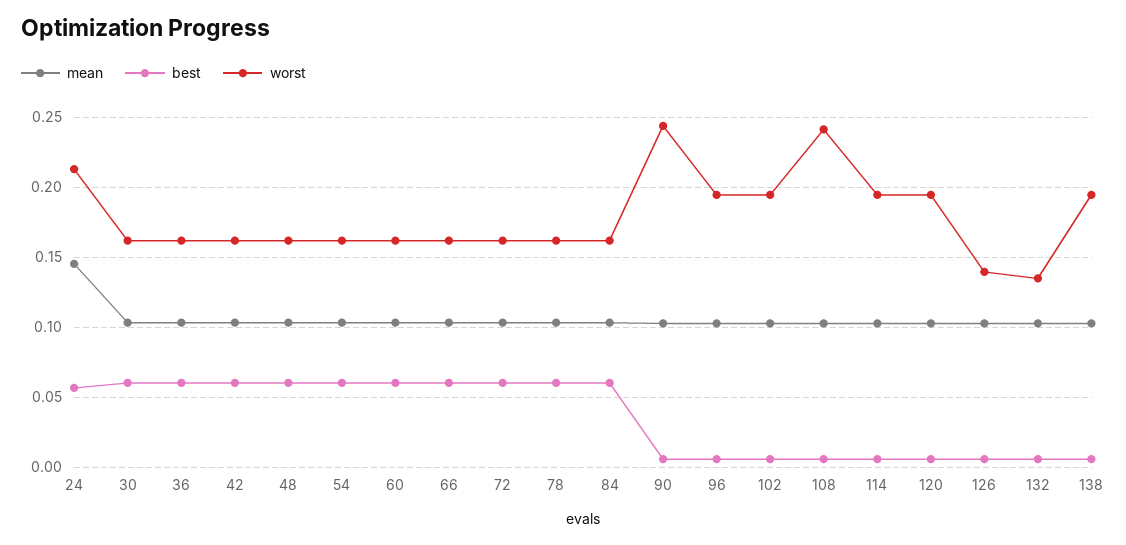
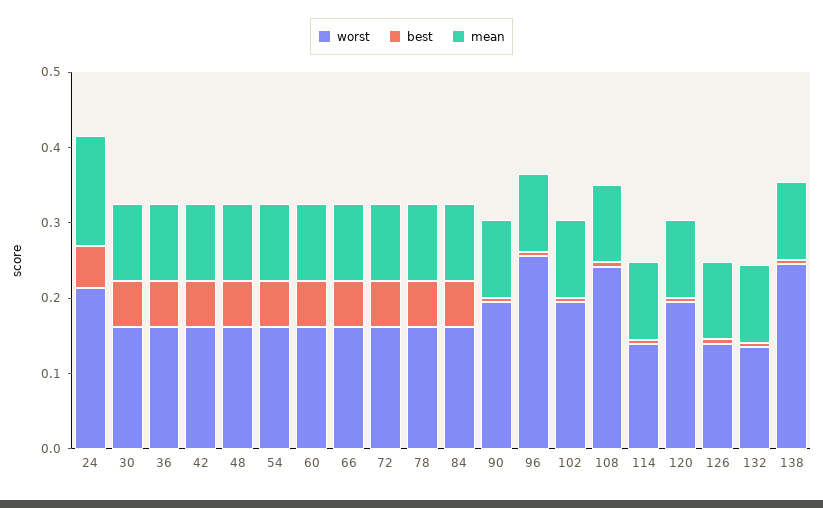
worst, 90: 0.245 -> 0.2
worst, 96: 0.195 -> 0.26
worst, 114: 0.195 -> 0.14
worst, 138: 0.195 -> 0.24

